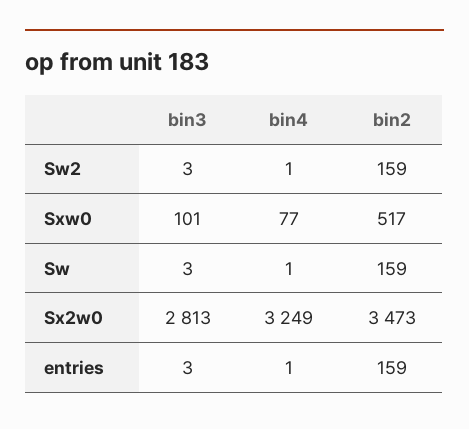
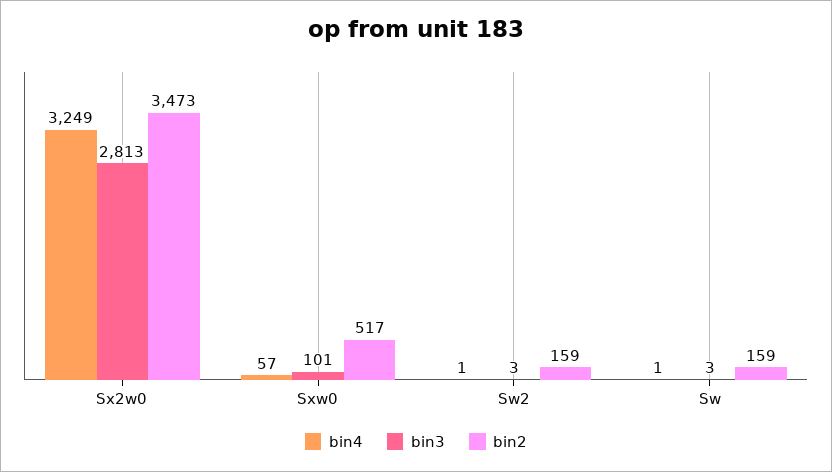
bin4, Sxw0: 77 -> 57
bin3, entries: 3 -> none
bin4, entries: 1 -> none
bin2, entries: 159 -> none

